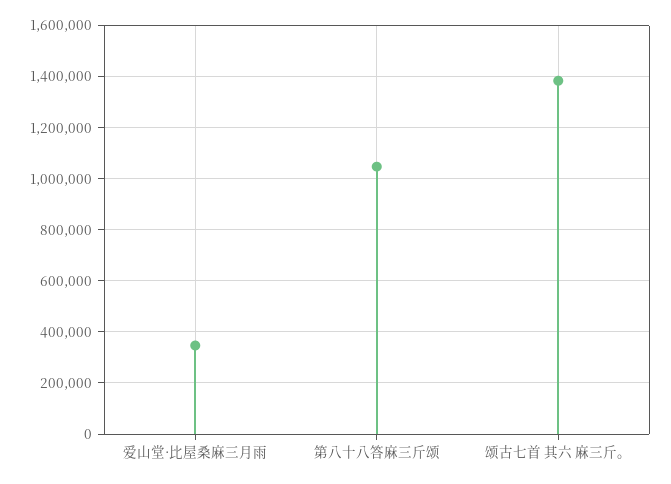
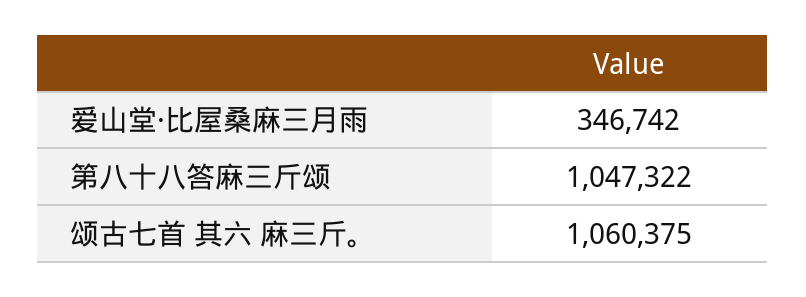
颂古七首 其六 麻三斤。: 1375000 -> 1060375

